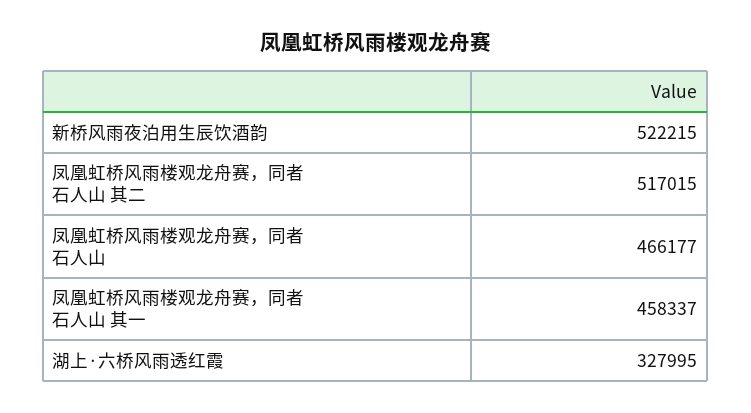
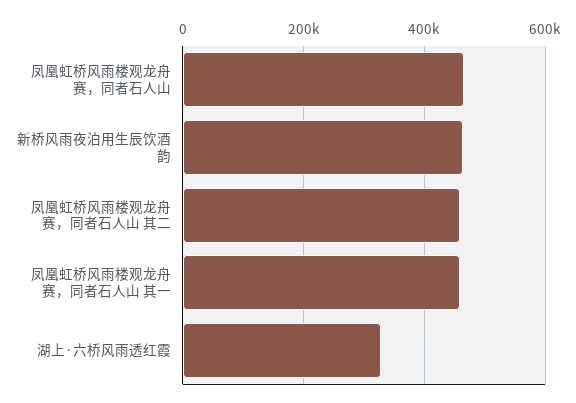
新桥风雨夜泊用生辰饮酒韵: 522215 -> 460000
凤凰虹桥风雨楼观龙舟赛，同者石人山 其二: 517015 -> 460000

